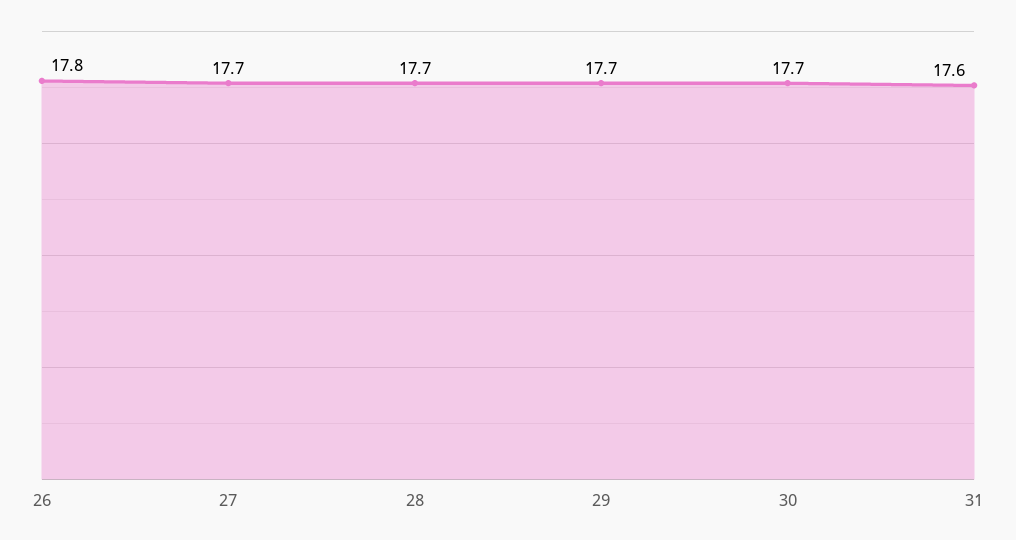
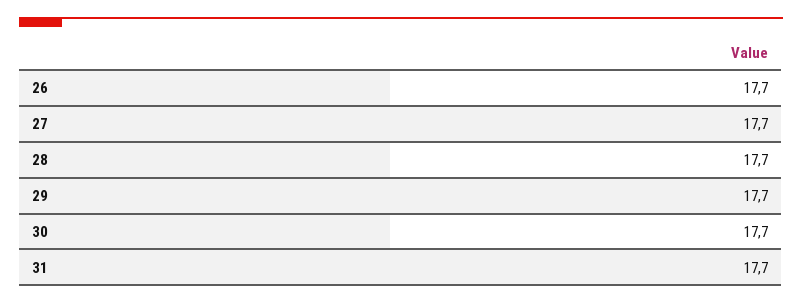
26: 17.8 -> 17.7
31: 17.6 -> 17.7

